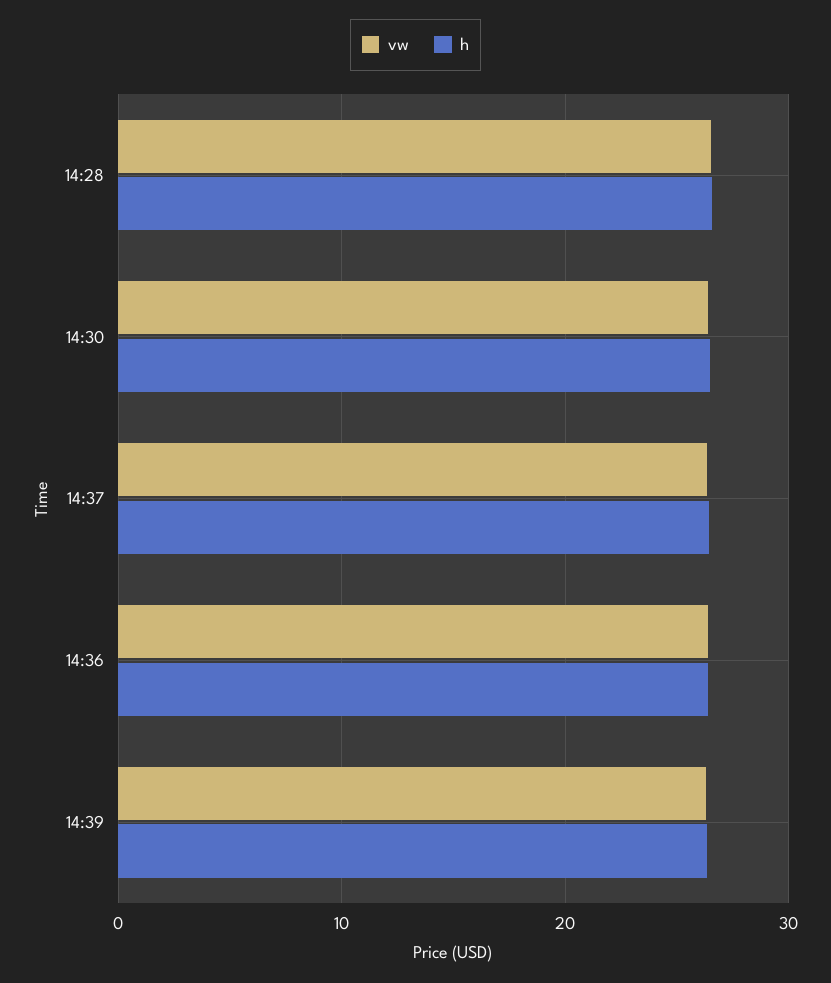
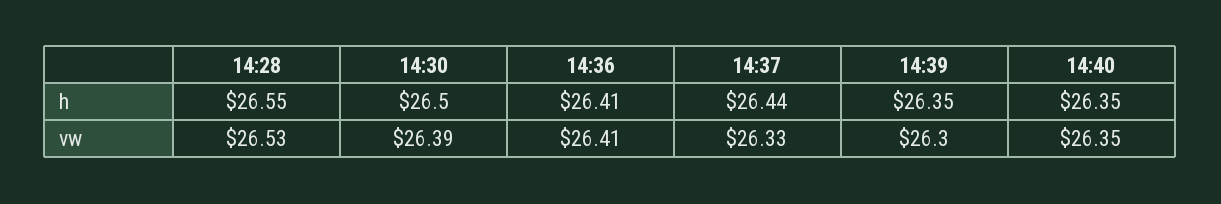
h, 14:40: none -> 26.35
vw, 14:40: none -> 26.35

